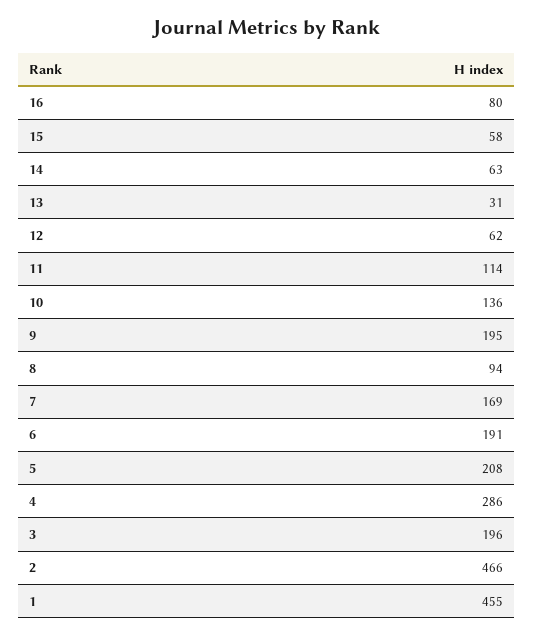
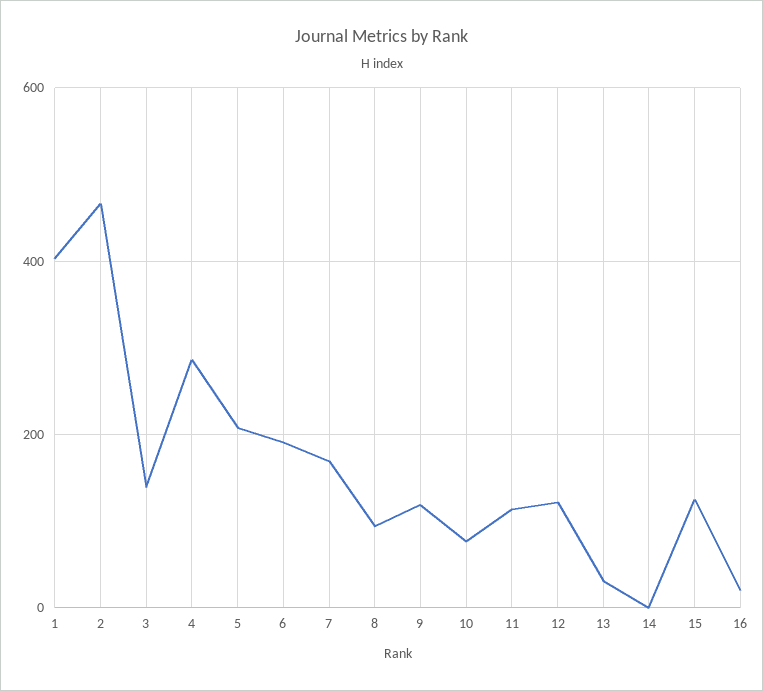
16: 80 -> 20
15: 58 -> 120
14: 63 -> 0
12: 62 -> 120
10: 136 -> 80
9: 195 -> 120
3: 196 -> 140
1: 455 -> 400

